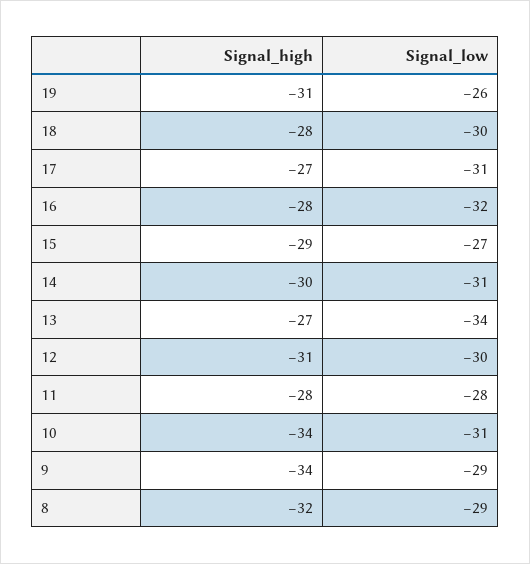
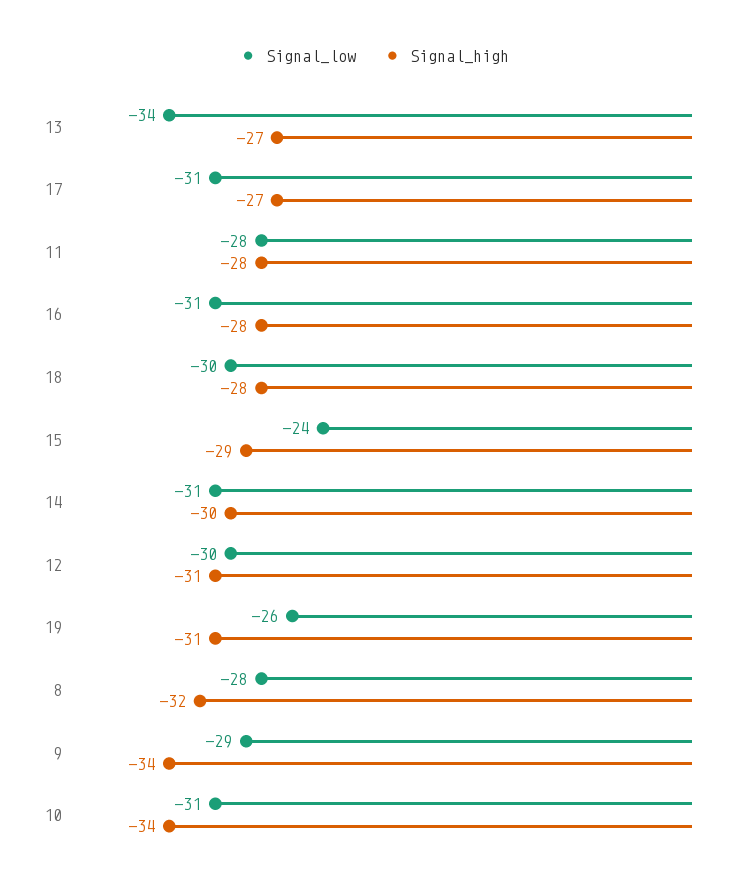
Signal_low, 16: -32 -> -31
Signal_low, 15: -27 -> -24
Signal_low, 8: -29 -> -28

